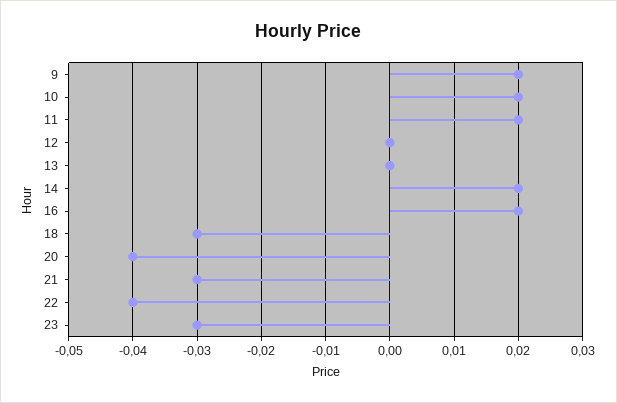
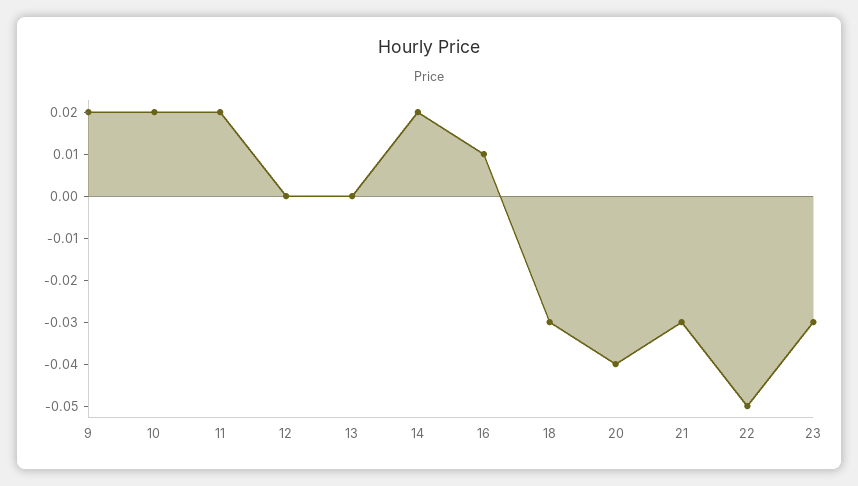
16: 0.02 -> 0.01
22: -0.04 -> -0.05

